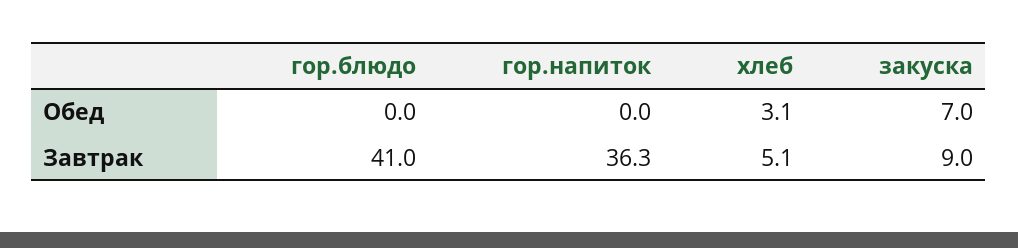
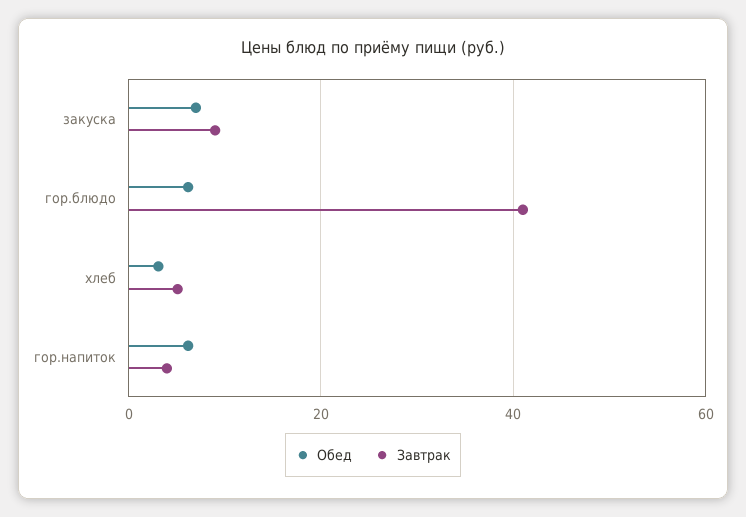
Обед, гор.блюдо: 0 -> 6
Обед, гор.напиток: 0 -> 6
Завтрак, гор.напиток: 36.3 -> 4

